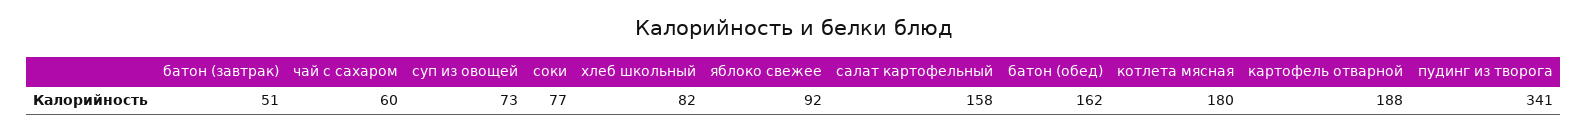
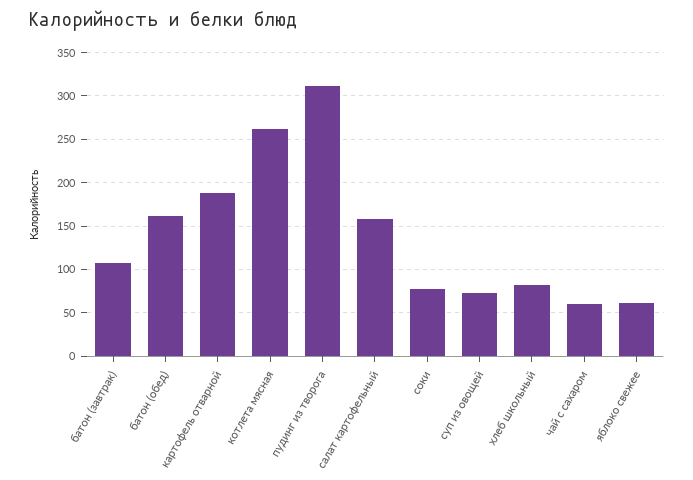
батон (завтрак): 51 -> 110
яблоко свежее: 92 -> 60
котлета мясная: 180 -> 260
пудинг из творога: 341 -> 310

